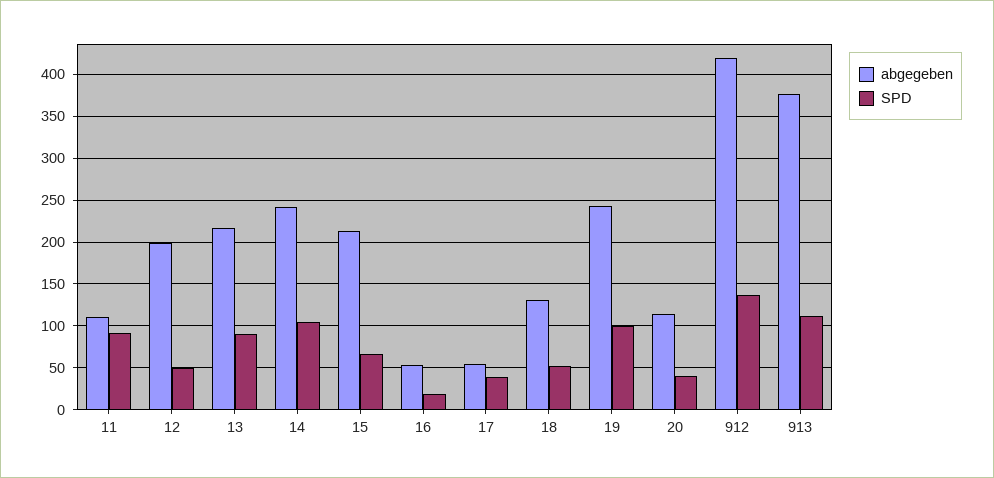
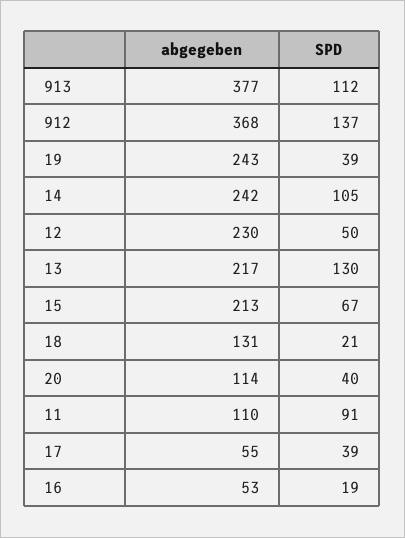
abgegeben, 12: 200 -> 230
SPD, 13: 90 -> 130
SPD, 18: 50 -> 21
SPD, 19: 100 -> 39
abgegeben, 912: 420 -> 368

